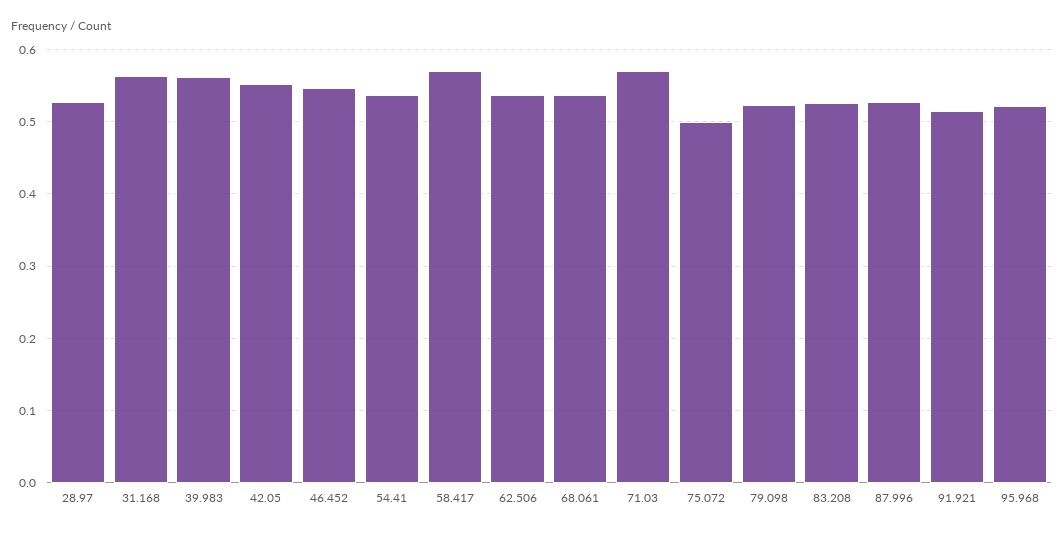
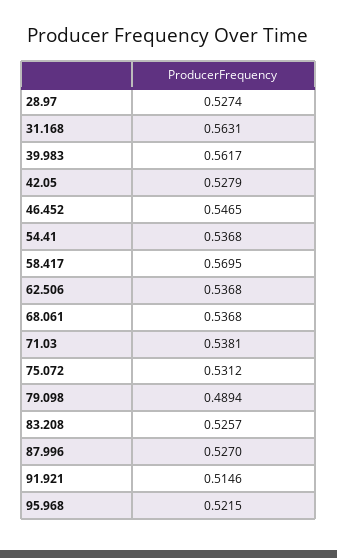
42.05: 0.55 -> 0.5279
71.03: 0.57 -> 0.5381
75.072: 0.5 -> 0.5312
79.098: 0.52 -> 0.4894

